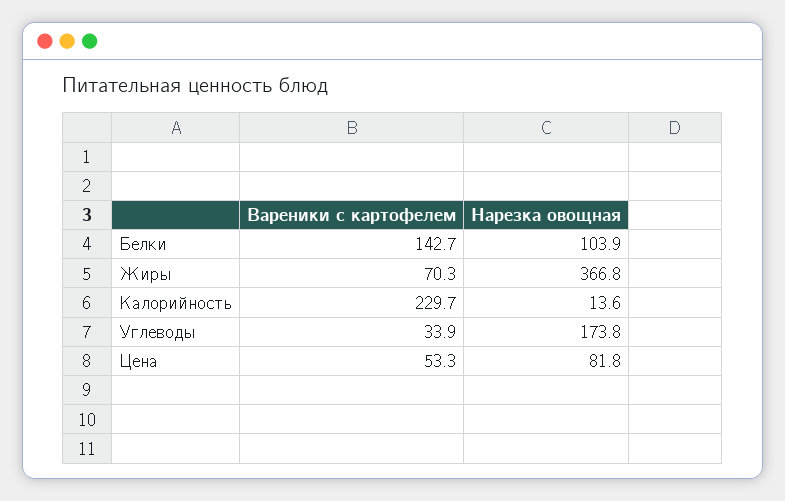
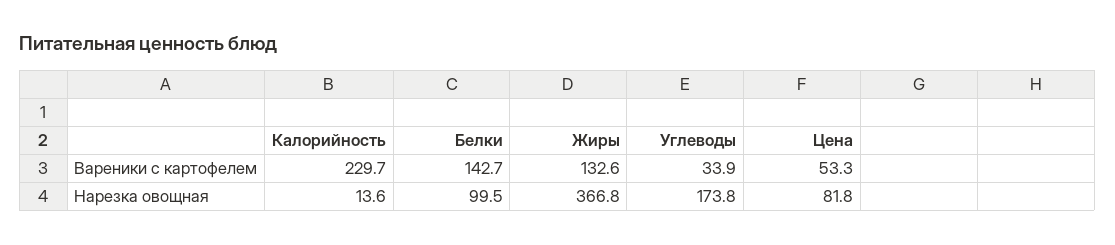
Нарезка овощная, Белки: 103.9 -> 99.5
Вареники с картофелем, Жиры: 70.3 -> 132.6

